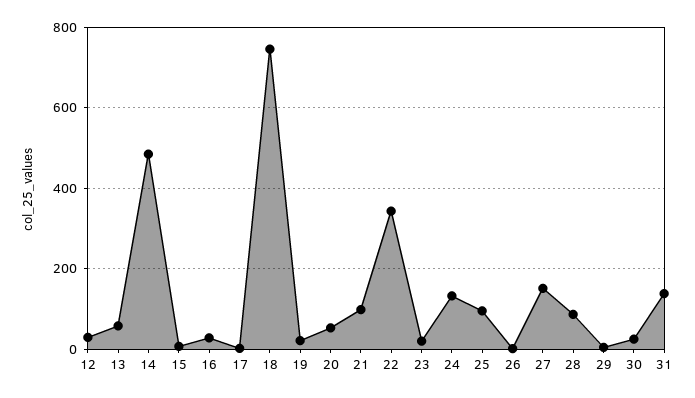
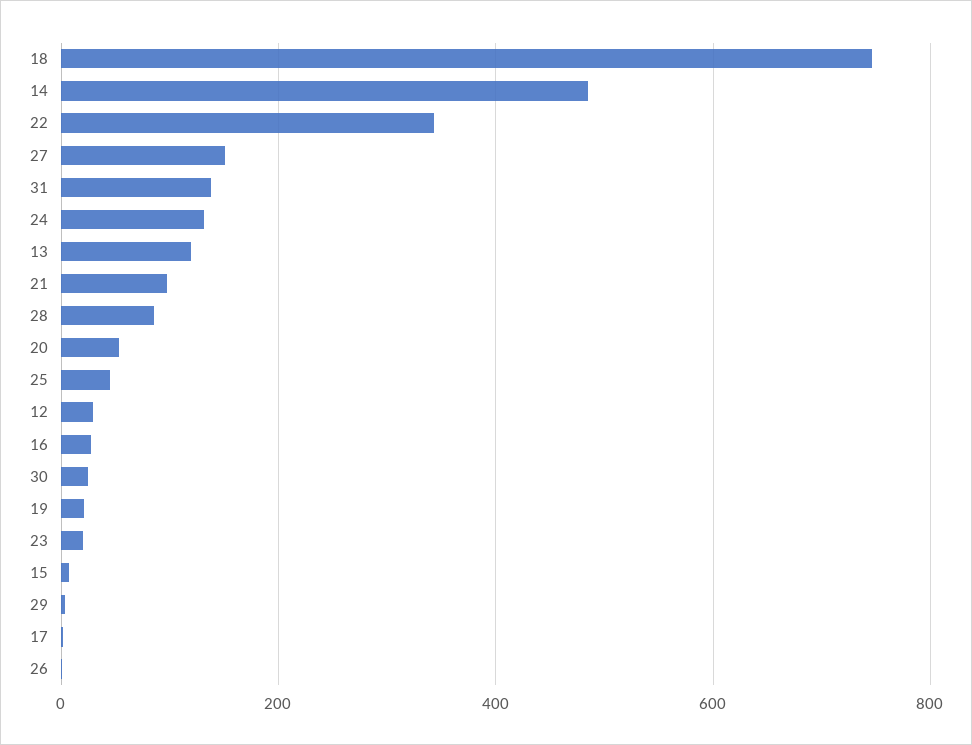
13: 60 -> 120
25: 100 -> 40

